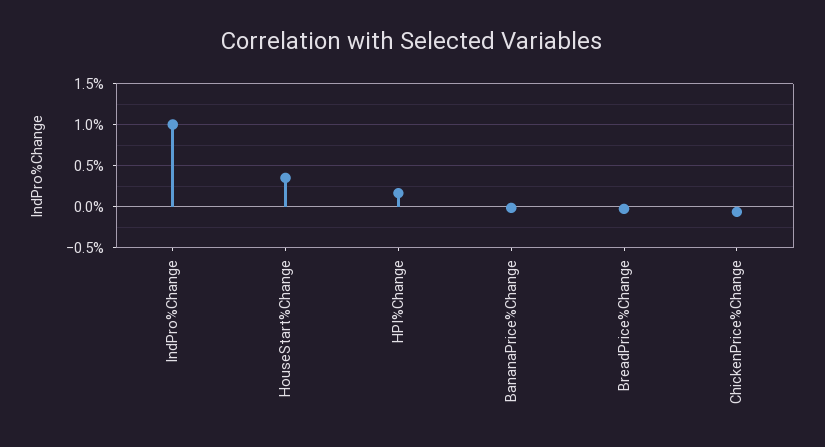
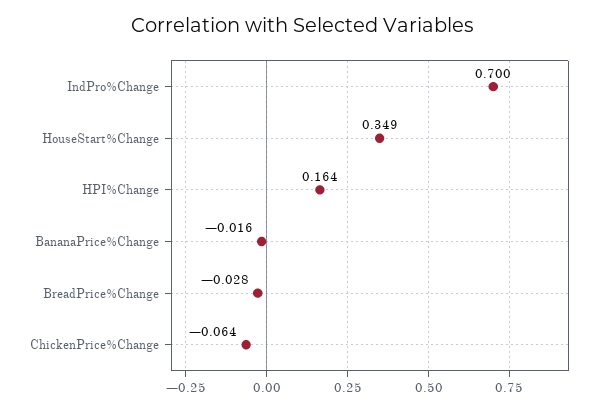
IndPro%Change: 1 -> 0.7

